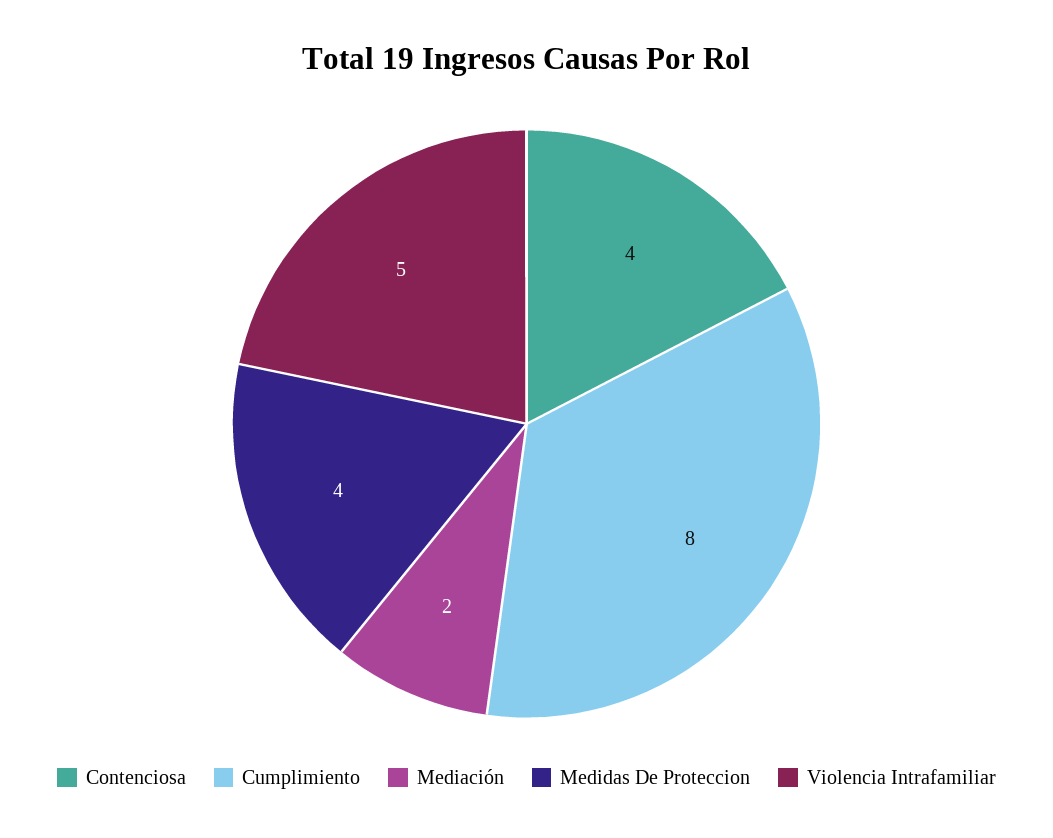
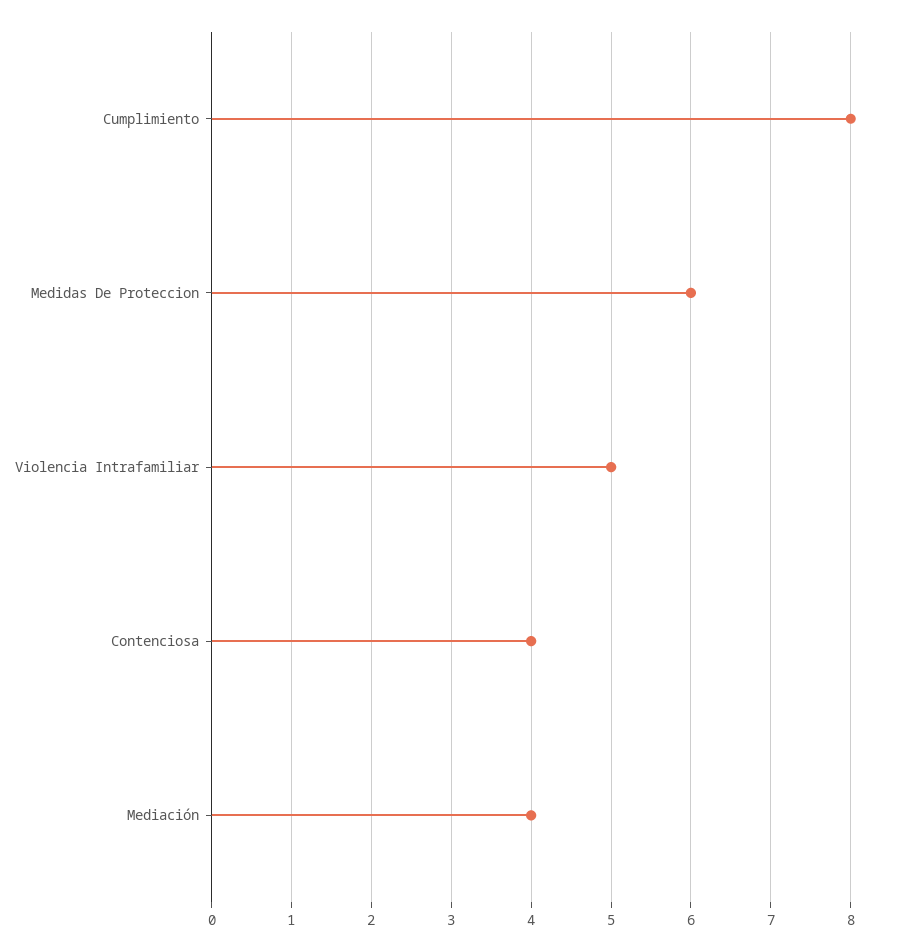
Mediación: 2 -> 4
Medidas De Proteccion: 4 -> 6

